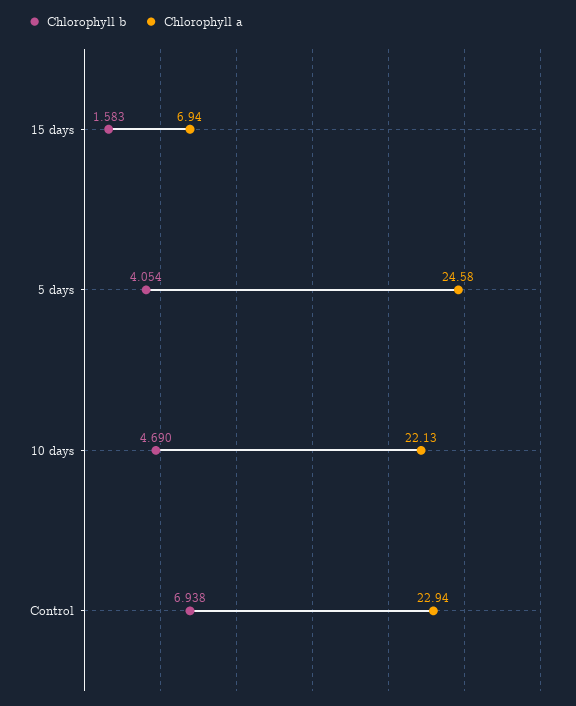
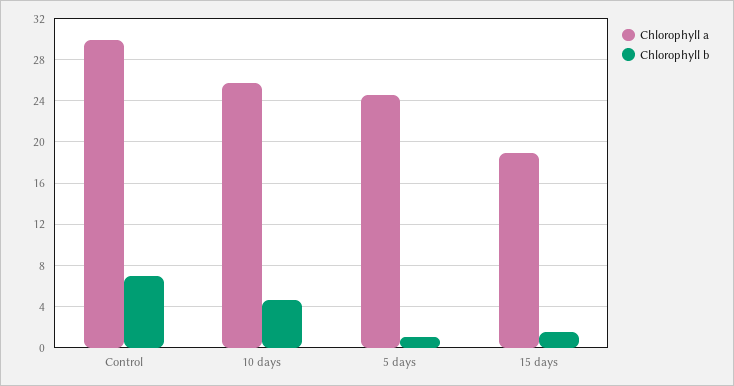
Chlorophyll a, 15 days: 6.94 -> 19
Chlorophyll b, 5 days: 4.054 -> 1
Chlorophyll a, 10 days: 22.13 -> 26
Chlorophyll a, Control: 22.94 -> 30

